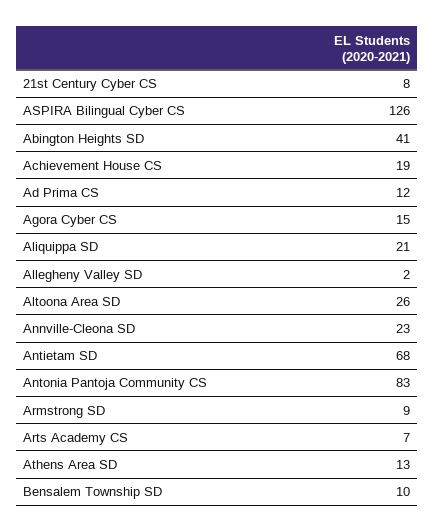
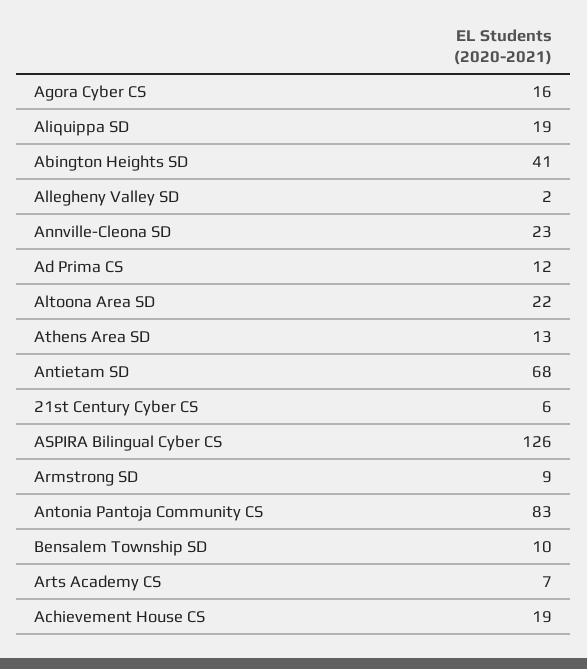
21st Century Cyber CS: 8 -> 6
Agora Cyber CS: 15 -> 16
Aliquippa SD: 21 -> 19
Altoona Area SD: 26 -> 22

